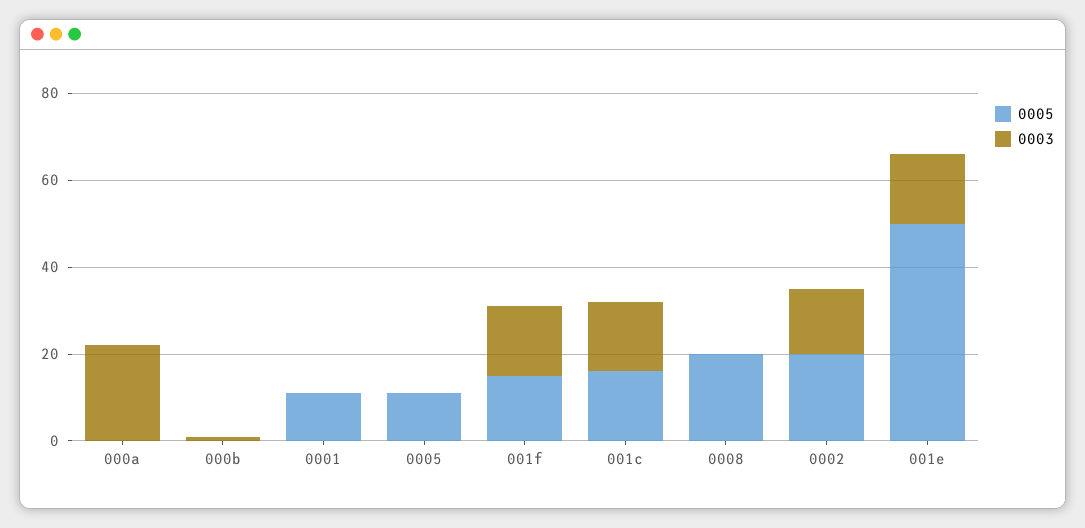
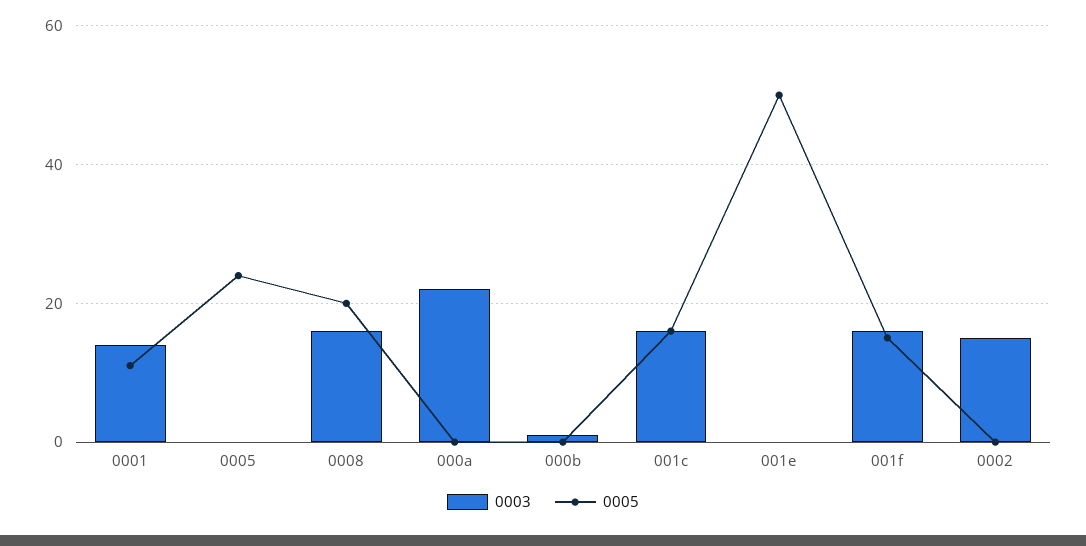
0003, 0001: 0 -> 15
0005, 0005: 10 -> 25
0003, 0008: 0 -> 15
0005, 0002: 20 -> 0
0003, 001e: 15 -> 0

